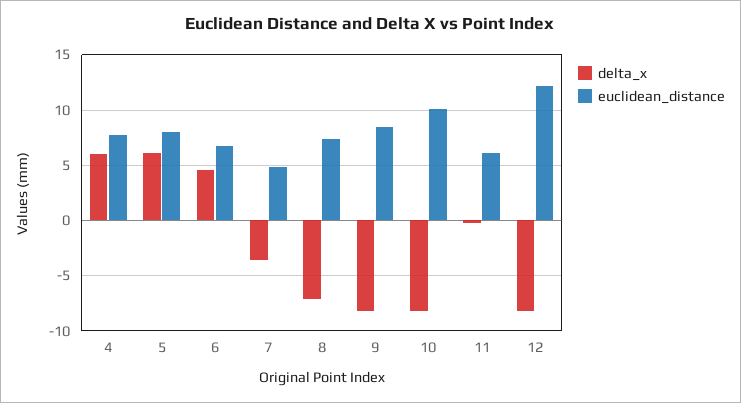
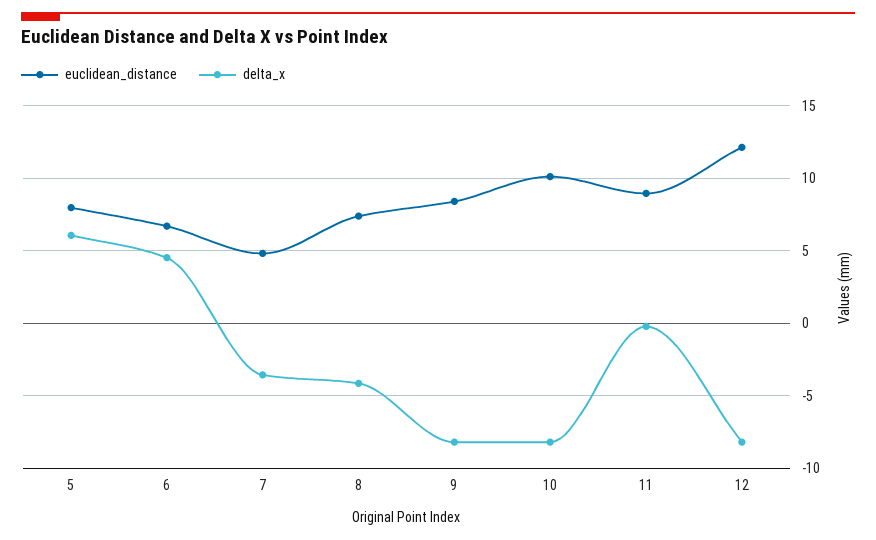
delta_x, 4: 6 -> none
euclidean_distance, 4: 8 -> none
delta_x, 8: -7 -> -4
euclidean_distance, 11: 6 -> 9

